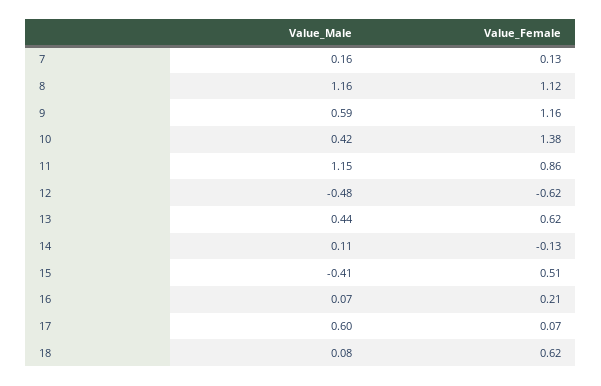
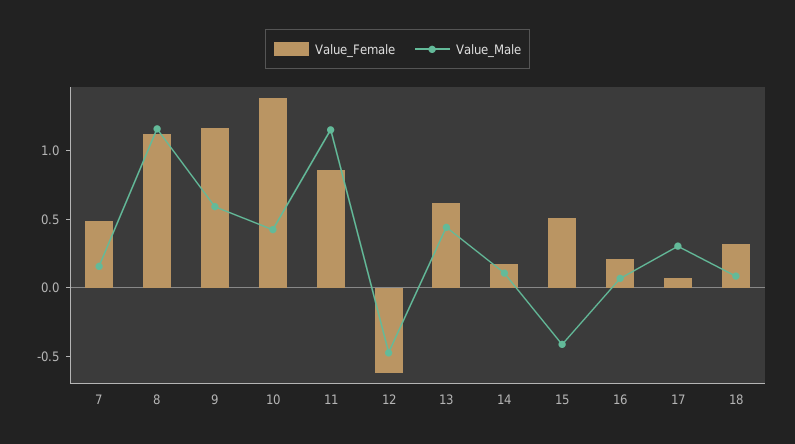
Value_Female, 7: 0.13 -> 0.5
Value_Female, 14: -0.13 -> 0.2
Value_Male, 17: 0.6 -> 0.3
Value_Female, 18: 0.62 -> 0.3

